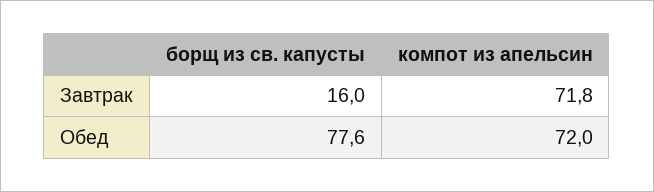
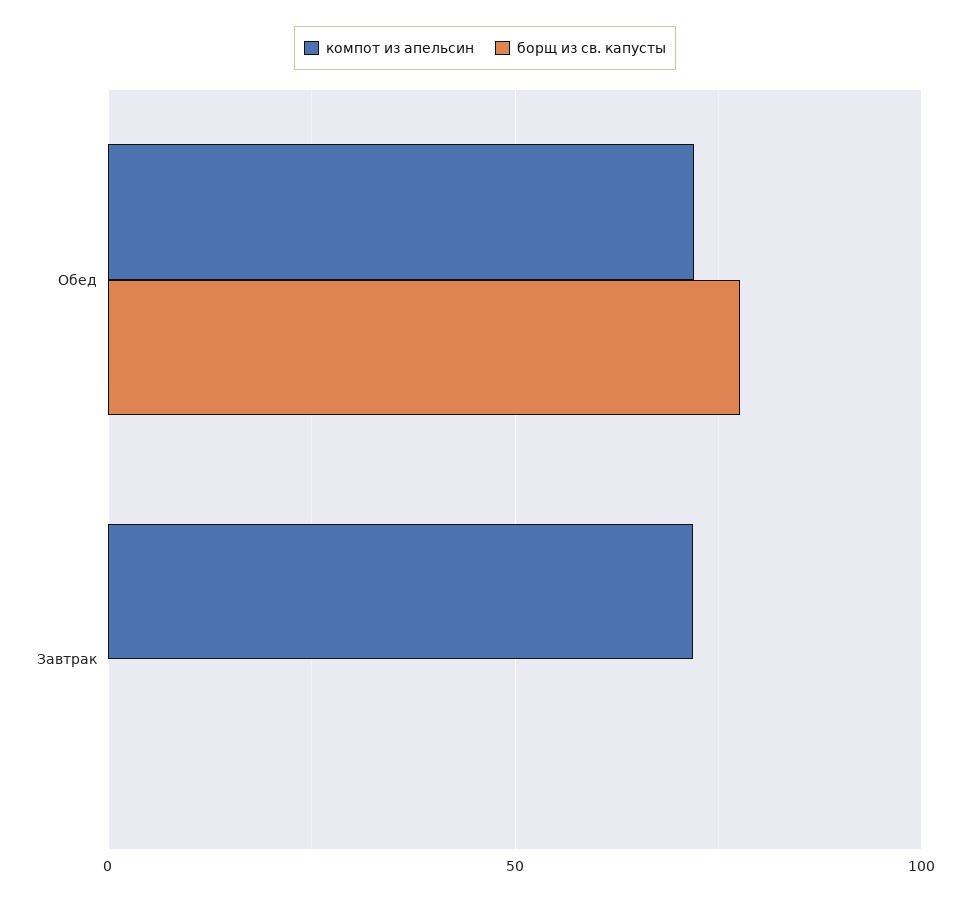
борщ из св. капусты, Завтрак: 16 -> 0

